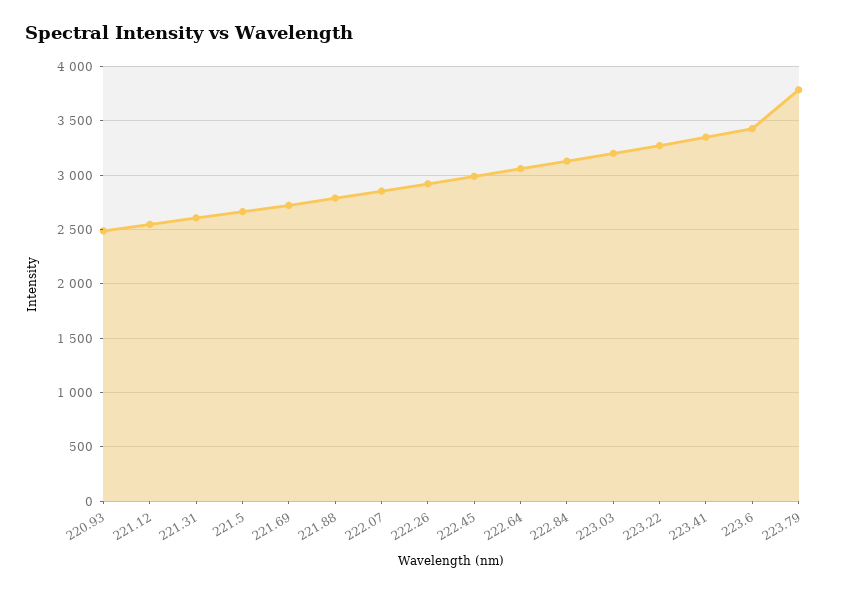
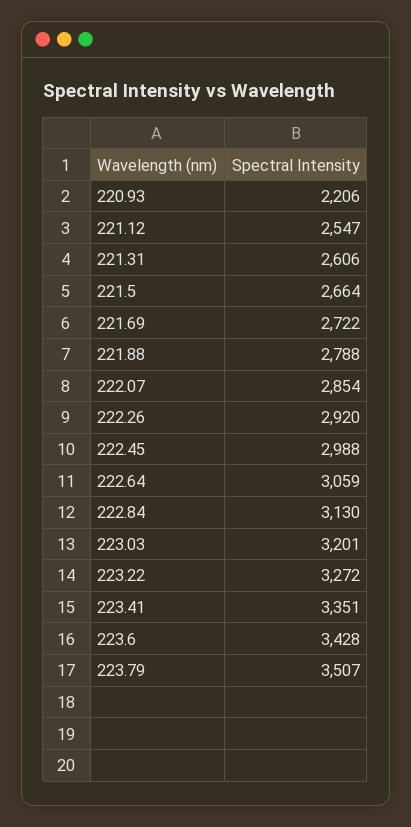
220.93: 2500 -> 2206
223.79: 3800 -> 3507

